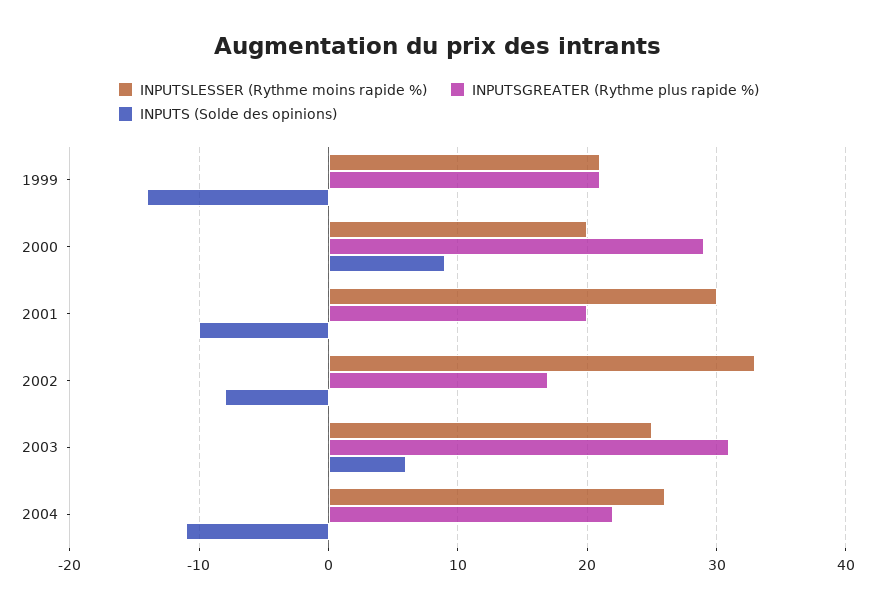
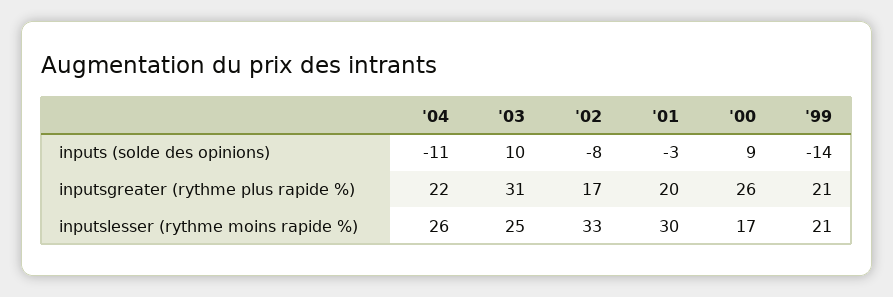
INPUTSLESSER (Rythme moins rapide %), 2000: 20 -> 17
INPUTSGREATER (Rythme plus rapide %), 2000: 29 -> 26
INPUTS (Solde des opinions), 2001: -10 -> -3
INPUTS (Solde des opinions), 2003: 6 -> 10

